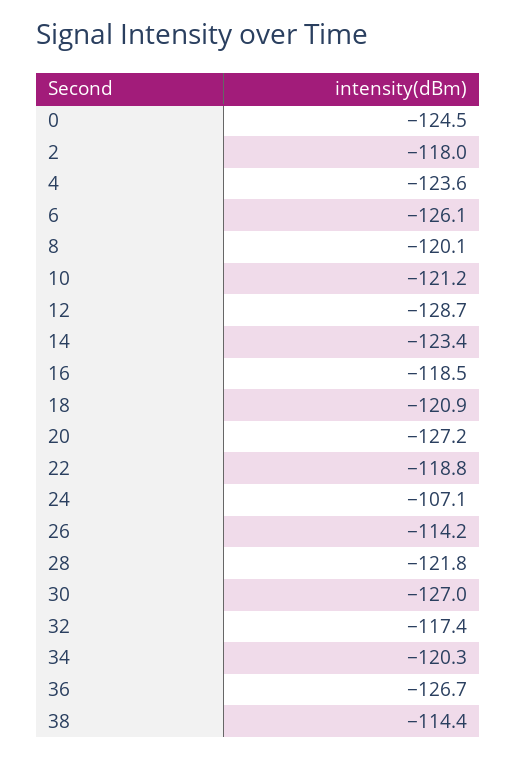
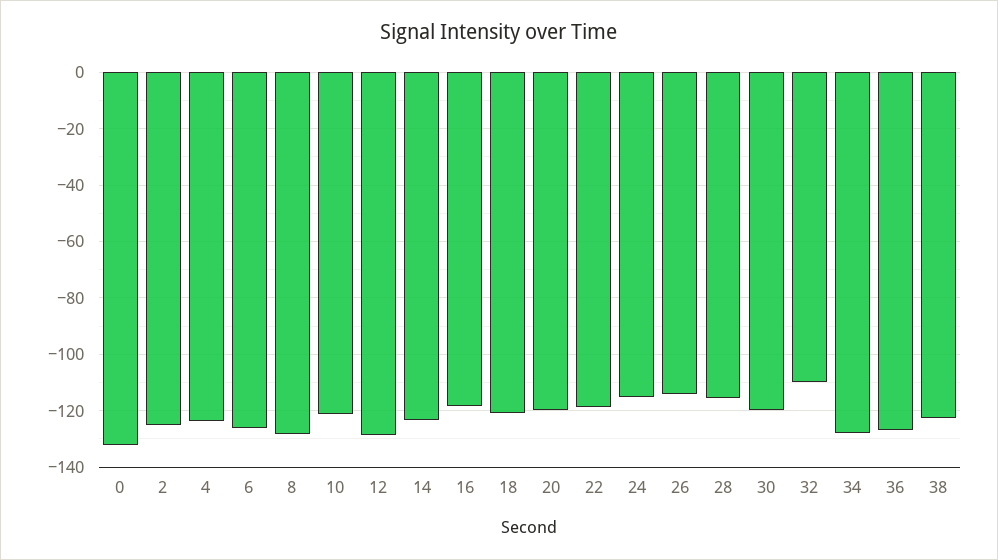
0: -124.5 -> -132.5
2: -118 -> -125
8: -120.1 -> -127.5
20: -127.2 -> -120
24: -107.1 -> -115
28: -121.8 -> -115
30: -127 -> -120
32: -117.4 -> -110
34: -120.3 -> -127.5
38: -114.4 -> -122.5

